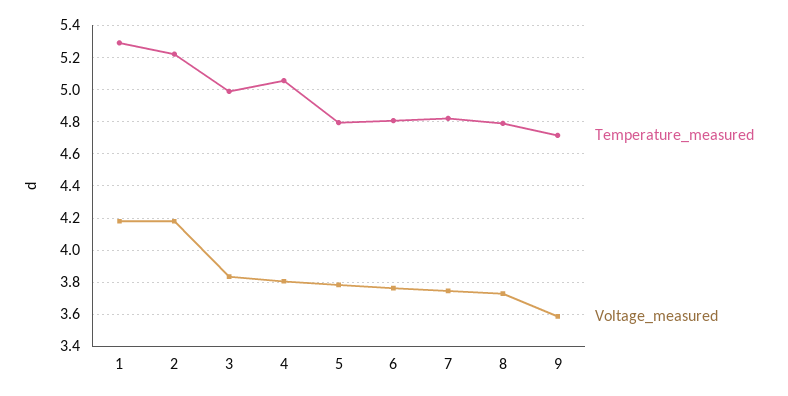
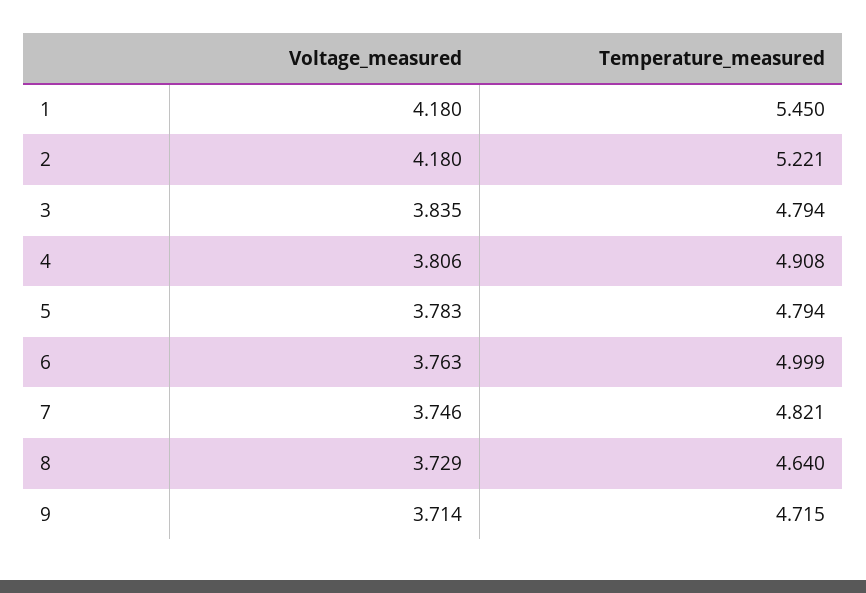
Temperature_measured, 1: 5.3 -> 5.45
Temperature_measured, 3: 5 -> 4.794
Temperature_measured, 4: 5.05 -> 4.908
Temperature_measured, 6: 4.8 -> 4.999
Temperature_measured, 8: 4.8 -> 4.64
Voltage_measured, 9: 3.6 -> 3.714

